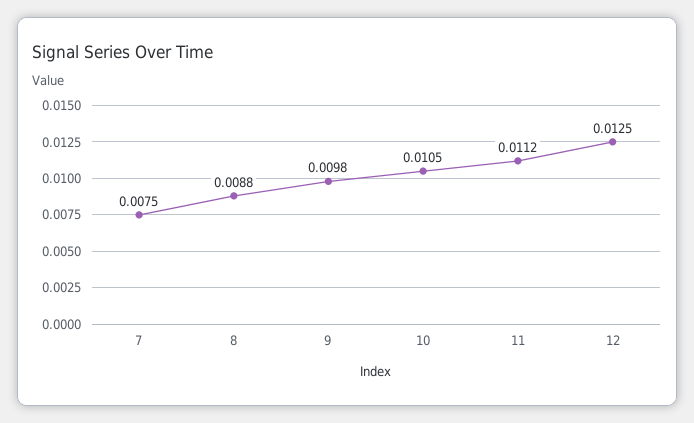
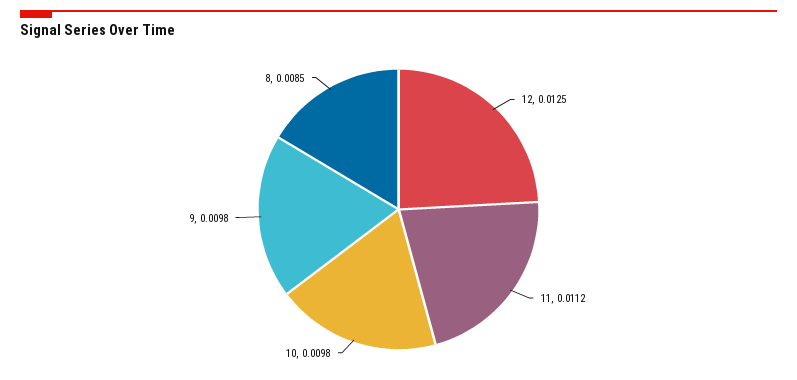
7: 0.0075 -> none
8: 0.0088 -> 0.0085
10: 0.0105 -> 0.0098

